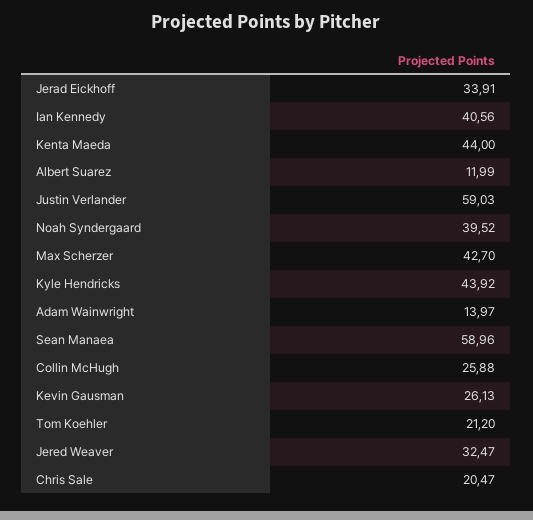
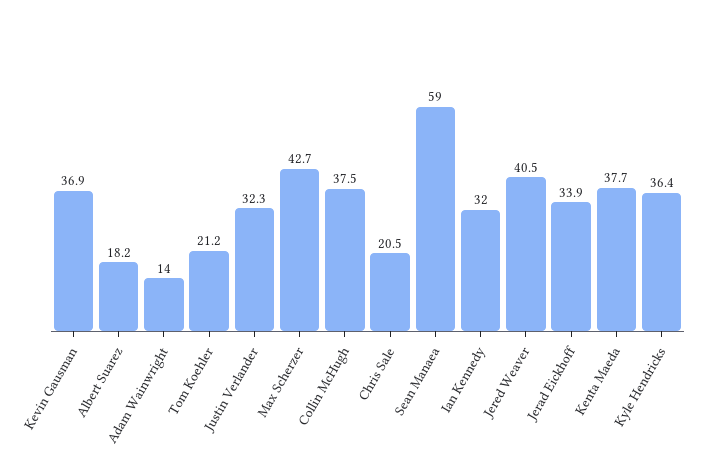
Ian Kennedy: 40.56 -> 32
Kenta Maeda: 44 -> 37.7
Albert Suarez: 11.99 -> 18.2
Justin Verlander: 59.03 -> 32.3
Noah Syndergaard: 39.52 -> none
Kyle Hendricks: 43.92 -> 36.4
Collin McHugh: 25.88 -> 37.5
Kevin Gausman: 26.13 -> 36.9
Jered Weaver: 32.47 -> 40.5

